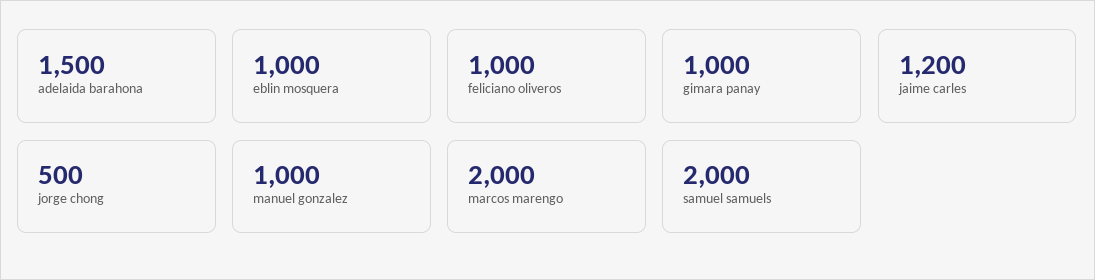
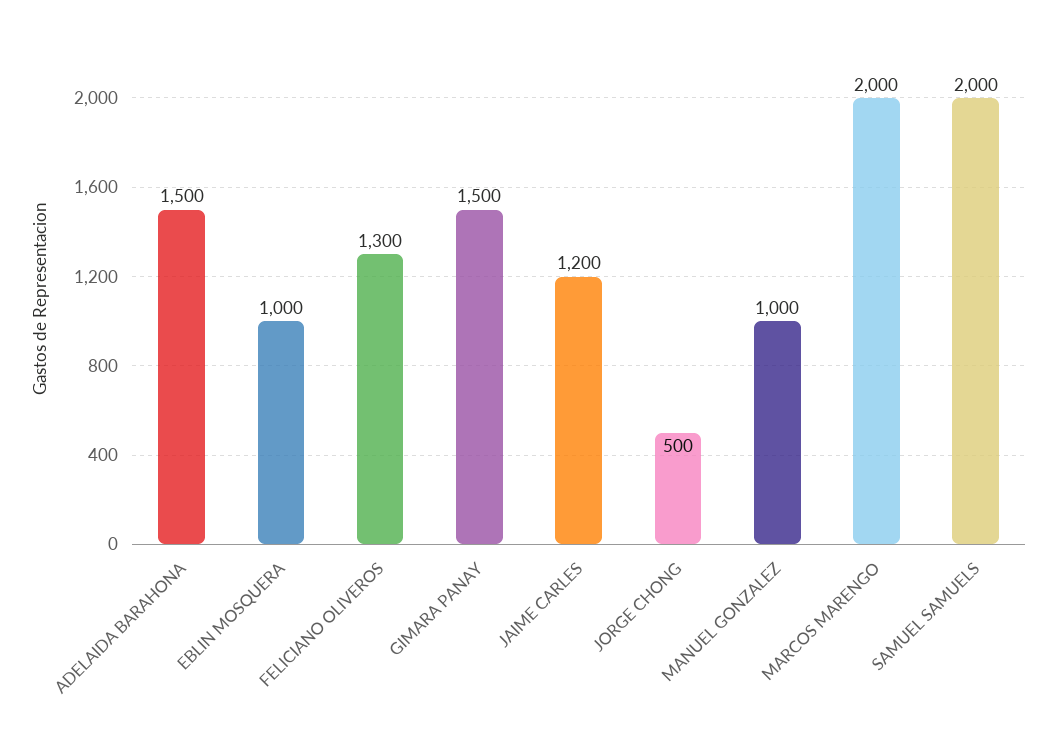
feliciano oliveros: 1000 -> 1300
gimara panay: 1000 -> 1500

